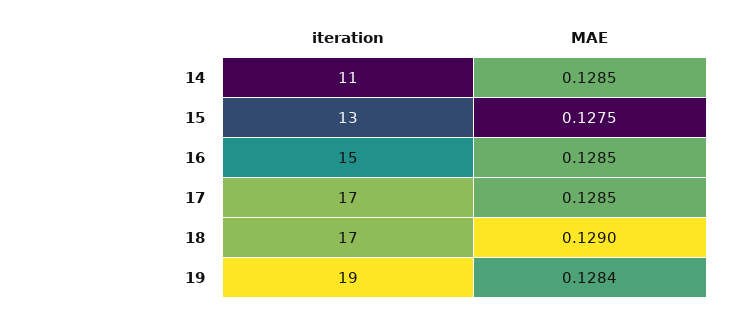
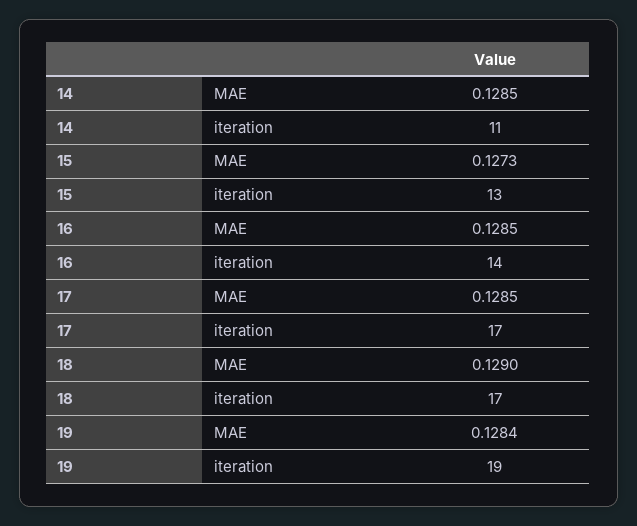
MAE, 15: 0.1275 -> 0.1273
iteration, 16: 15 -> 14

